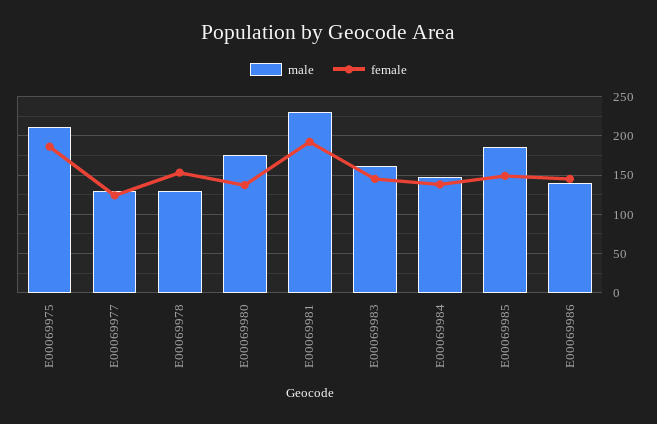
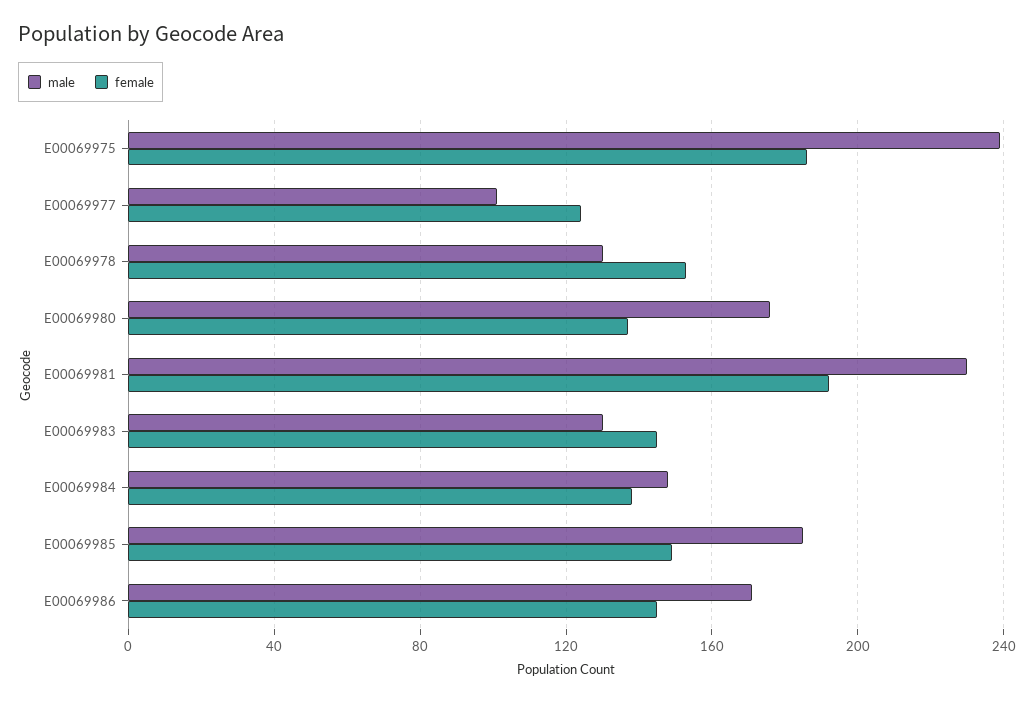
male, E00069975: 210 -> 240
male, E00069977: 130 -> 100
male, E00069983: 160 -> 130
male, E00069986: 140 -> 170

